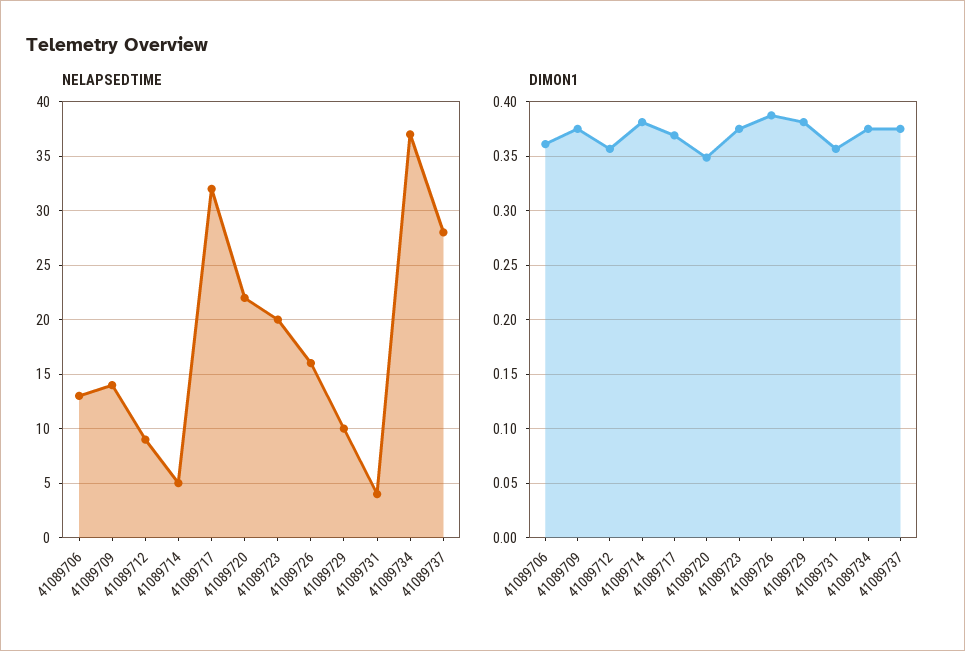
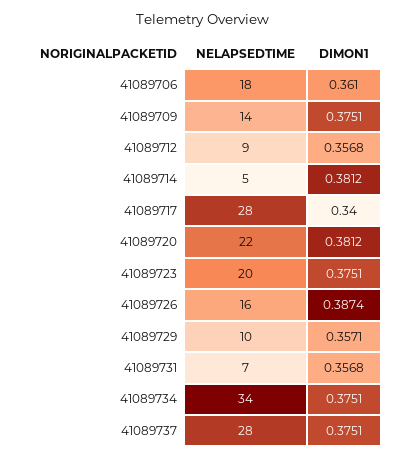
NELAPSEDTIME, 41089706: 13 -> 18
NELAPSEDTIME, 41089717: 32 -> 28
NELAPSEDTIME, 41089731: 4 -> 7
NELAPSEDTIME, 41089734: 37 -> 34
DIMON1, 41089717: 0.37 -> 0.34
DIMON1, 41089720: 0.35 -> 0.3812
DIMON1, 41089729: 0.38 -> 0.3571

